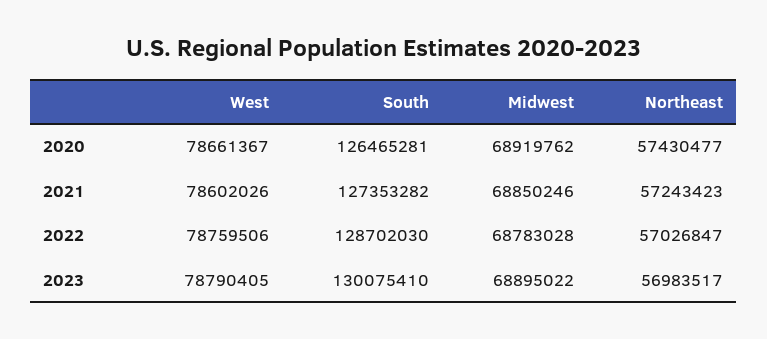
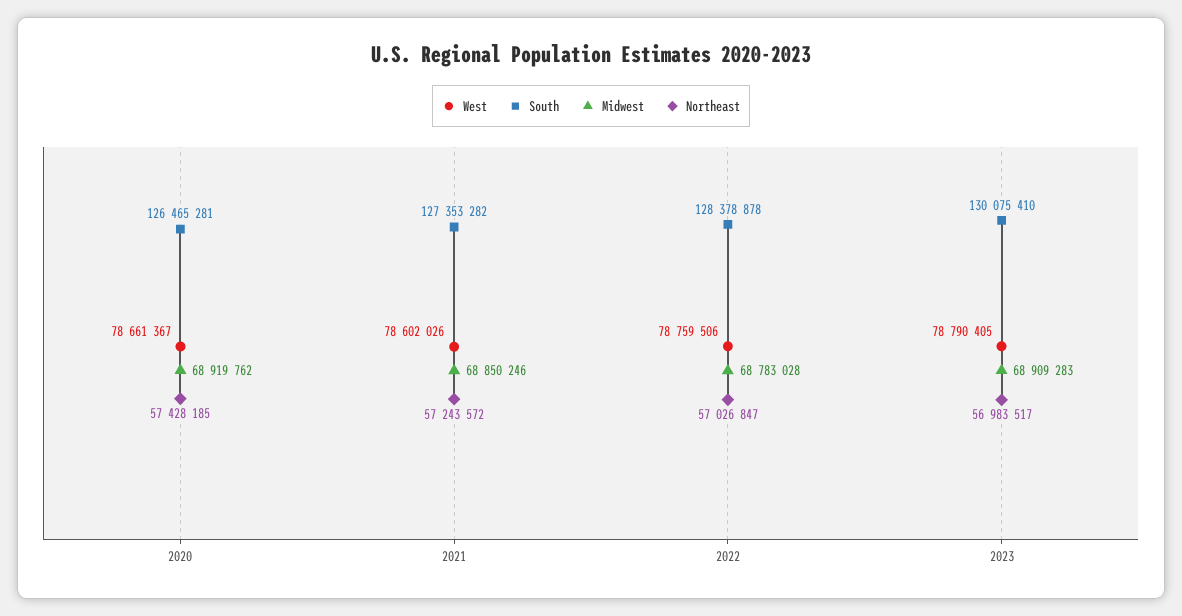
Northeast, 2020: 57430477 -> 57428185
Northeast, 2021: 57243423 -> 57243572
South, 2022: 128702030 -> 128378878
Midwest, 2023: 68895022 -> 68909283

